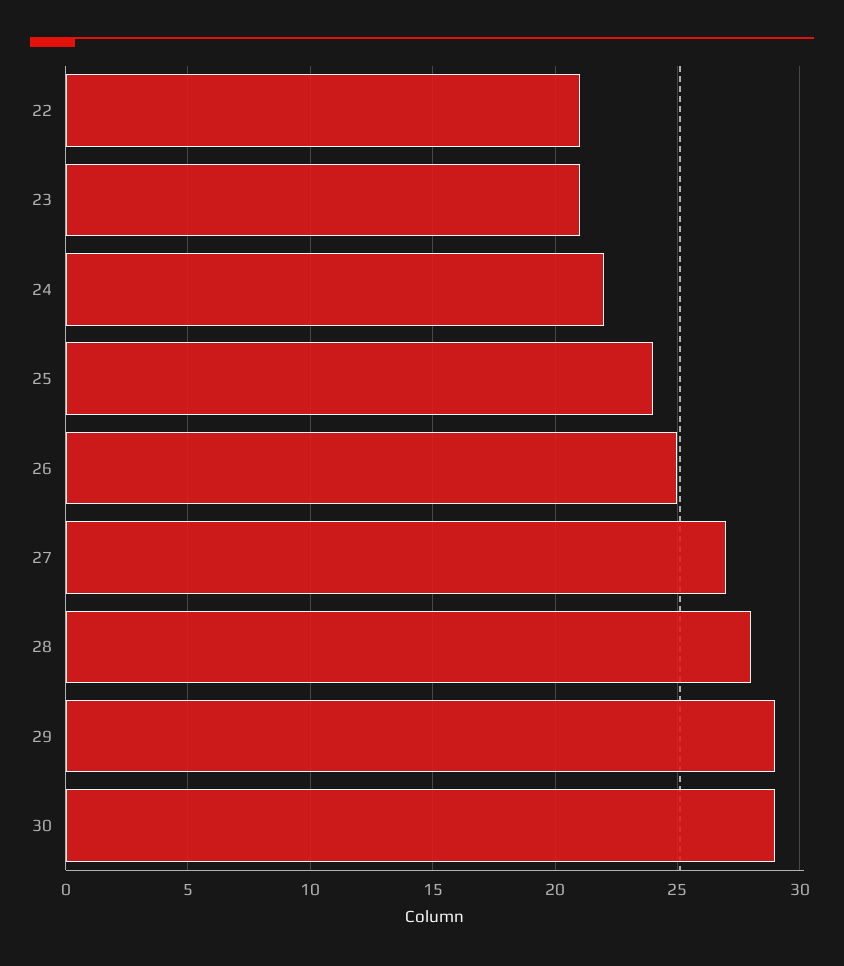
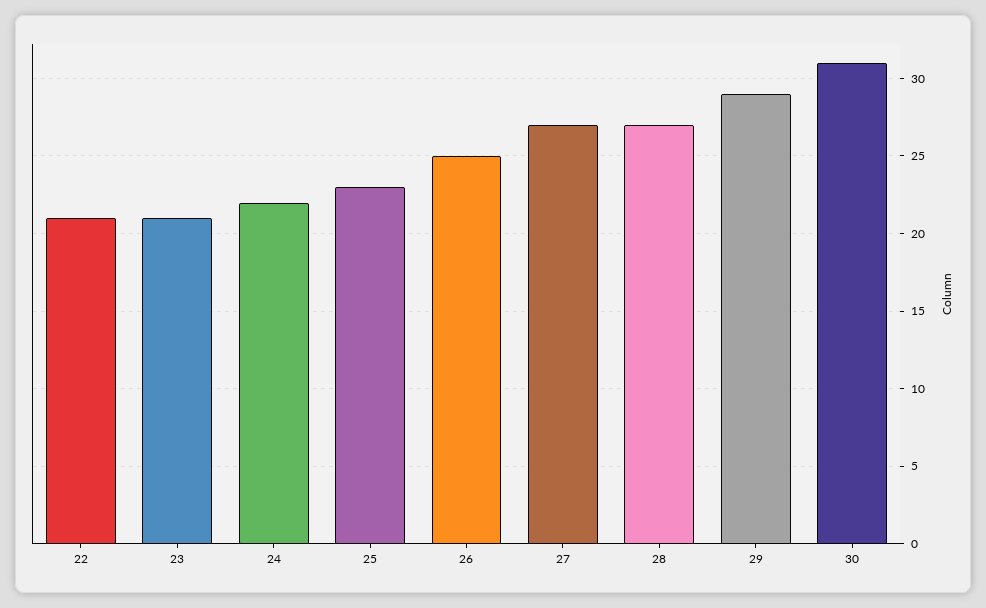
25: 24 -> 23
28: 28 -> 27
30: 29 -> 31

